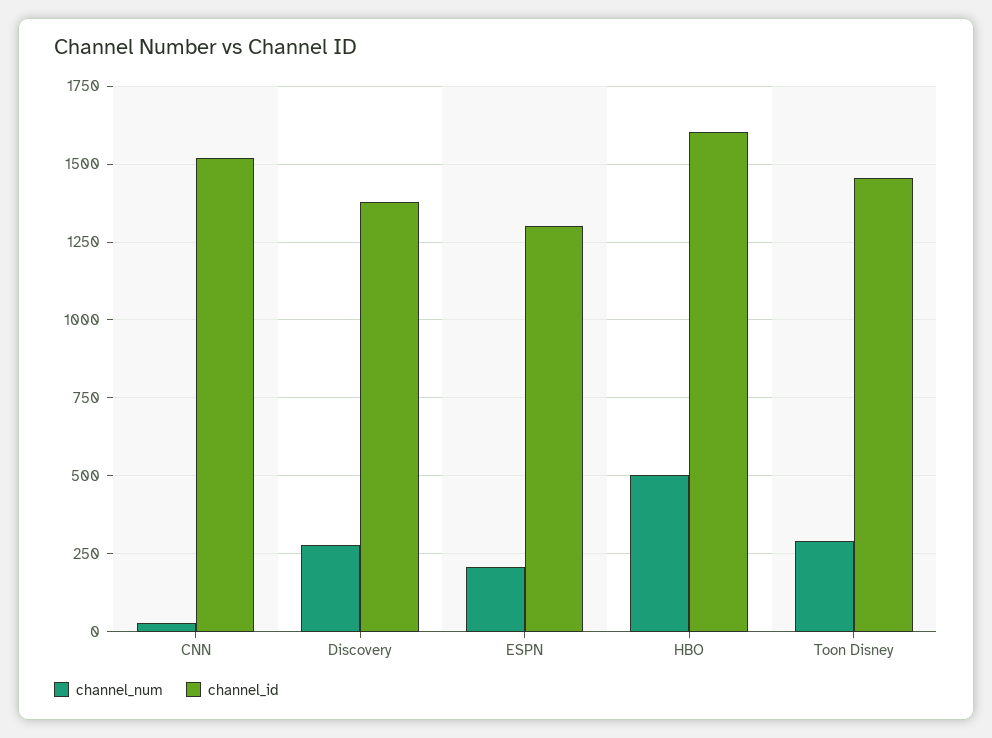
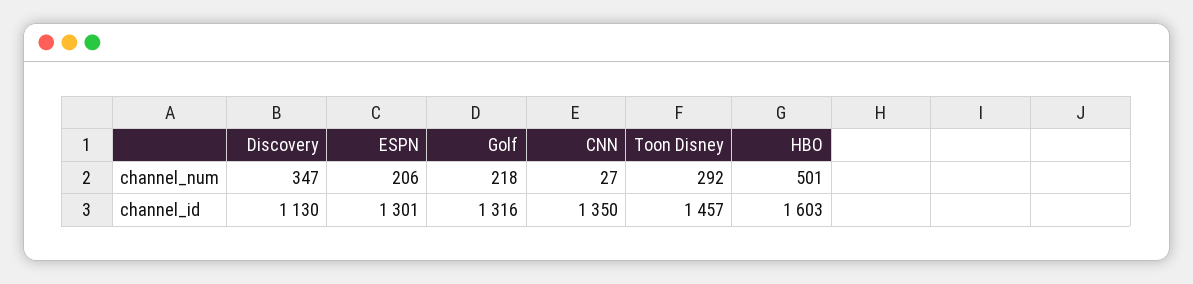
channel_id, CNN: 1525 -> 1350
channel_num, Discovery: 275 -> 347
channel_id, Discovery: 1375 -> 1130
channel_num, Golf: none -> 218
channel_id, Golf: none -> 1316

